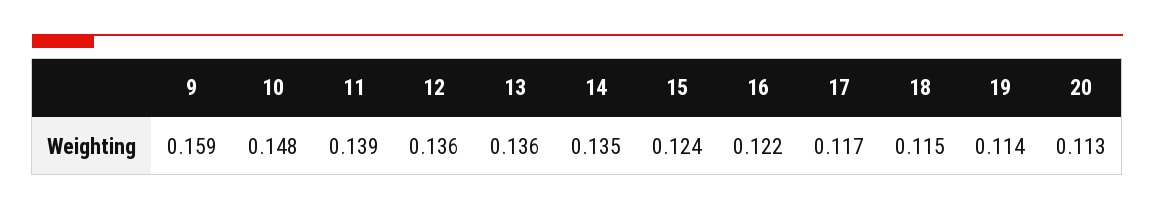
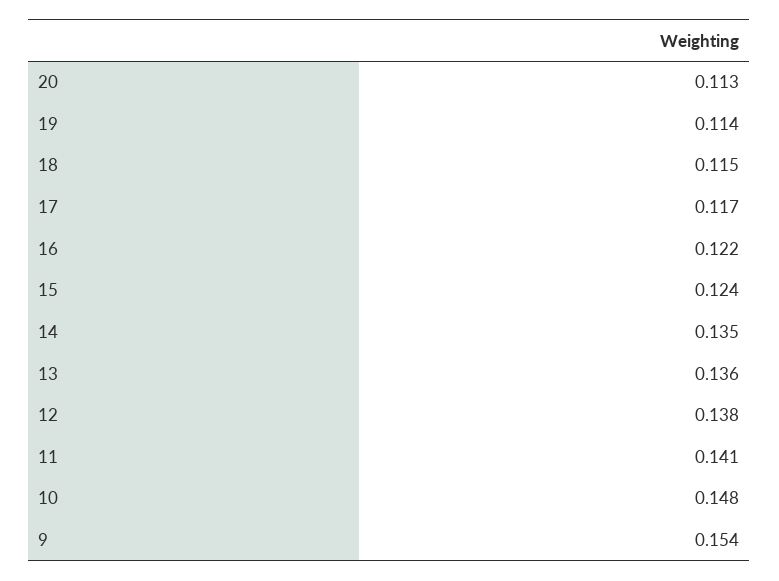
9: 0.159 -> 0.154
11: 0.139 -> 0.141
12: 0.136 -> 0.138

